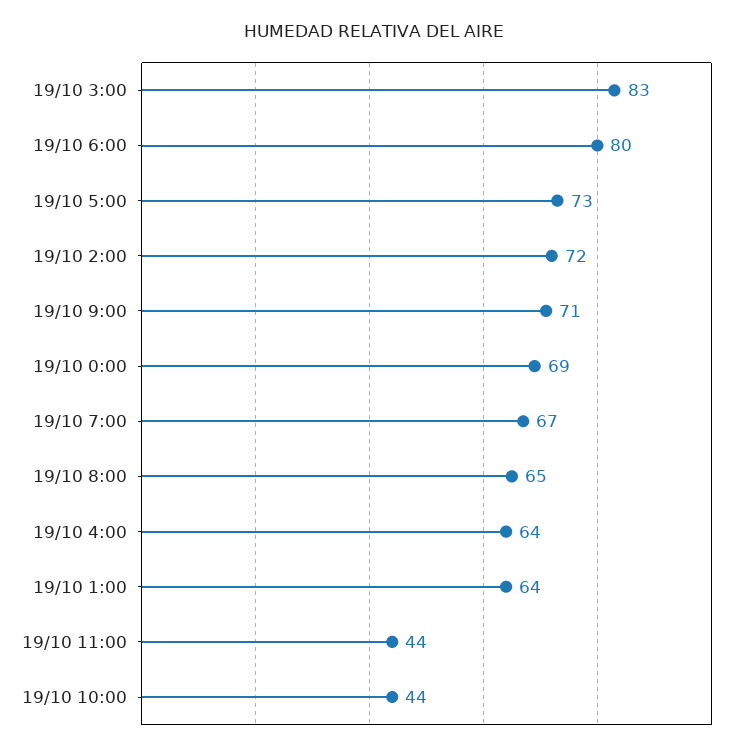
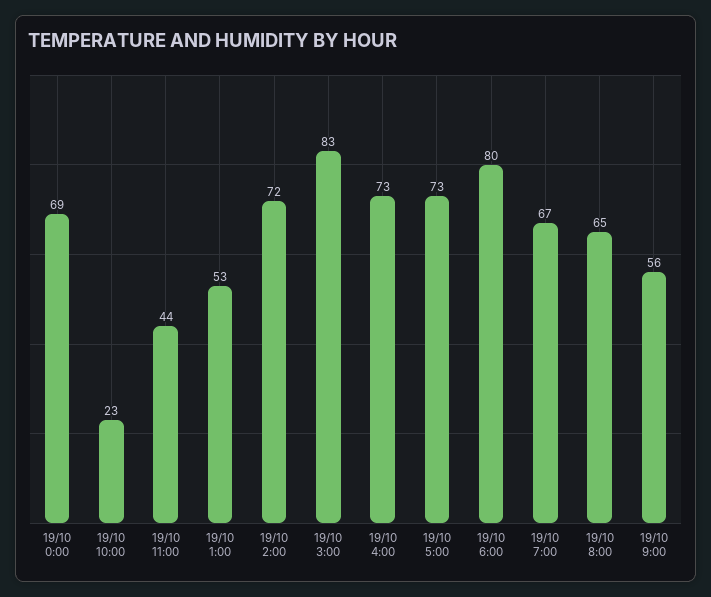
19/10 9:00: 71 -> 56
19/10 4:00: 64 -> 73
19/10 1:00: 64 -> 53
19/10 10:00: 44 -> 23

